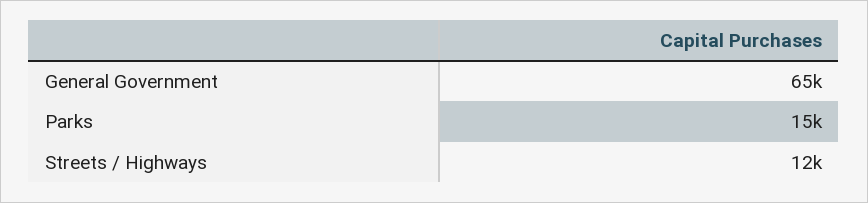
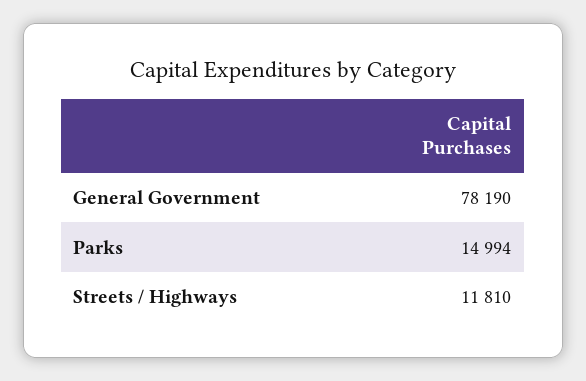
General Government: 65000 -> 78190

